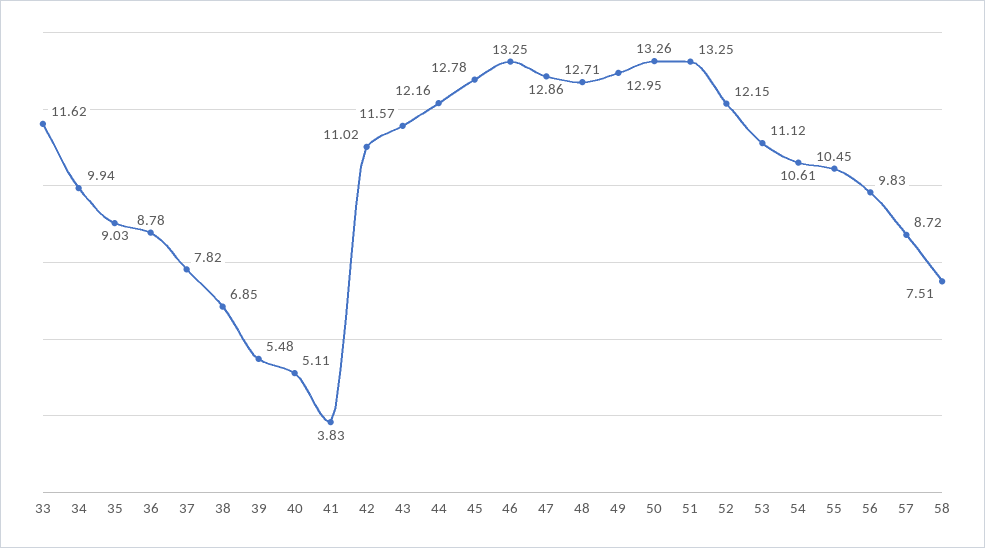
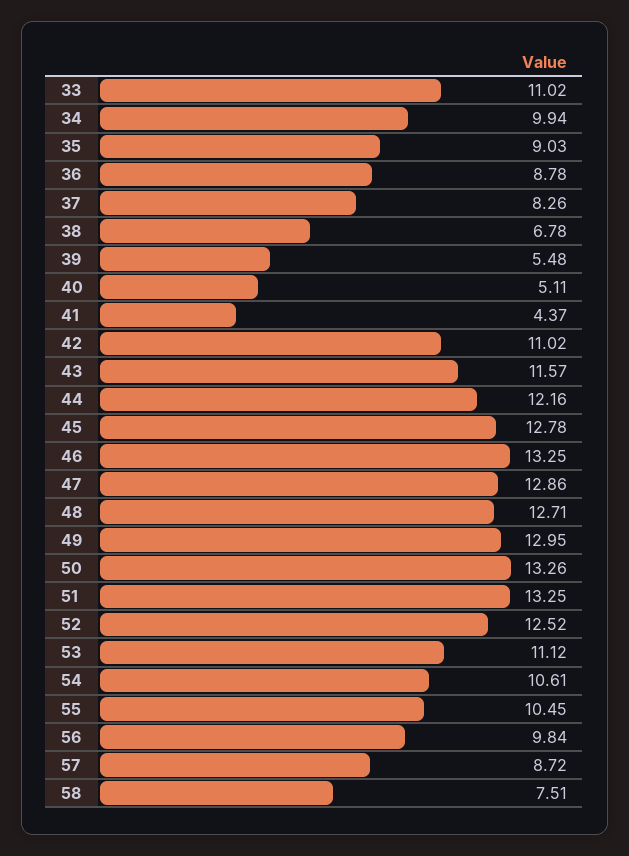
33: 11.62 -> 11.02
37: 7.82 -> 8.26
38: 6.85 -> 6.78
41: 3.83 -> 4.37
52: 12.15 -> 12.52
56: 9.83 -> 9.84

